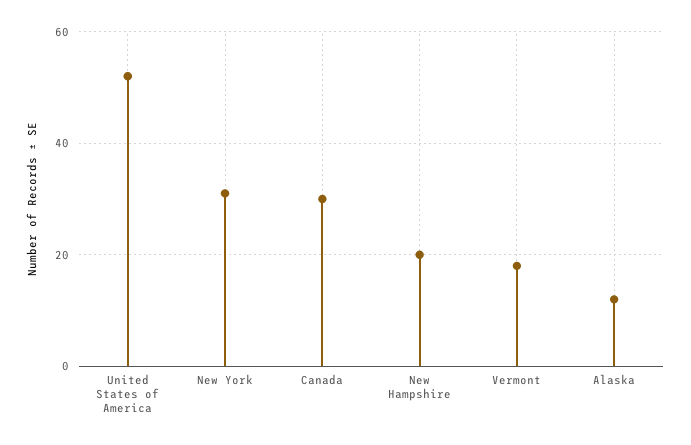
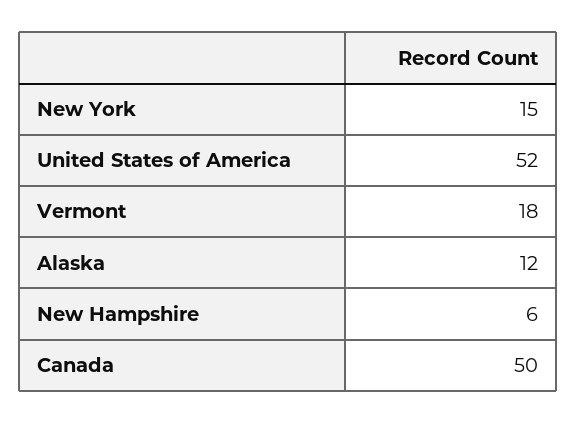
New York: 30 -> 15
Canada: 30 -> 50
New Hampshire: 20 -> 6

